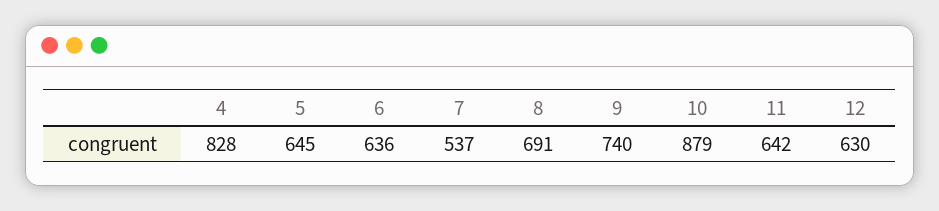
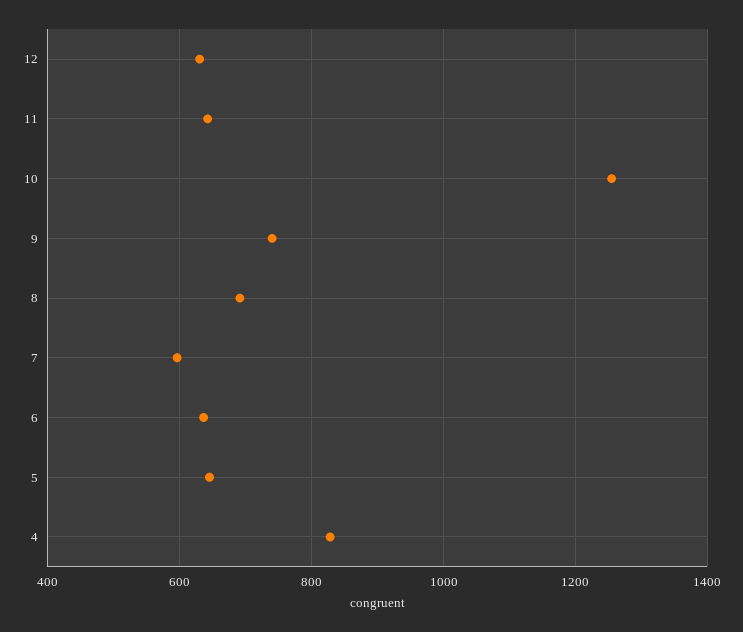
7: 537 -> 600
10: 879 -> 1260

